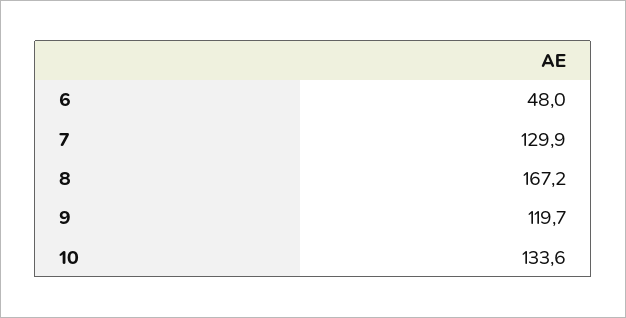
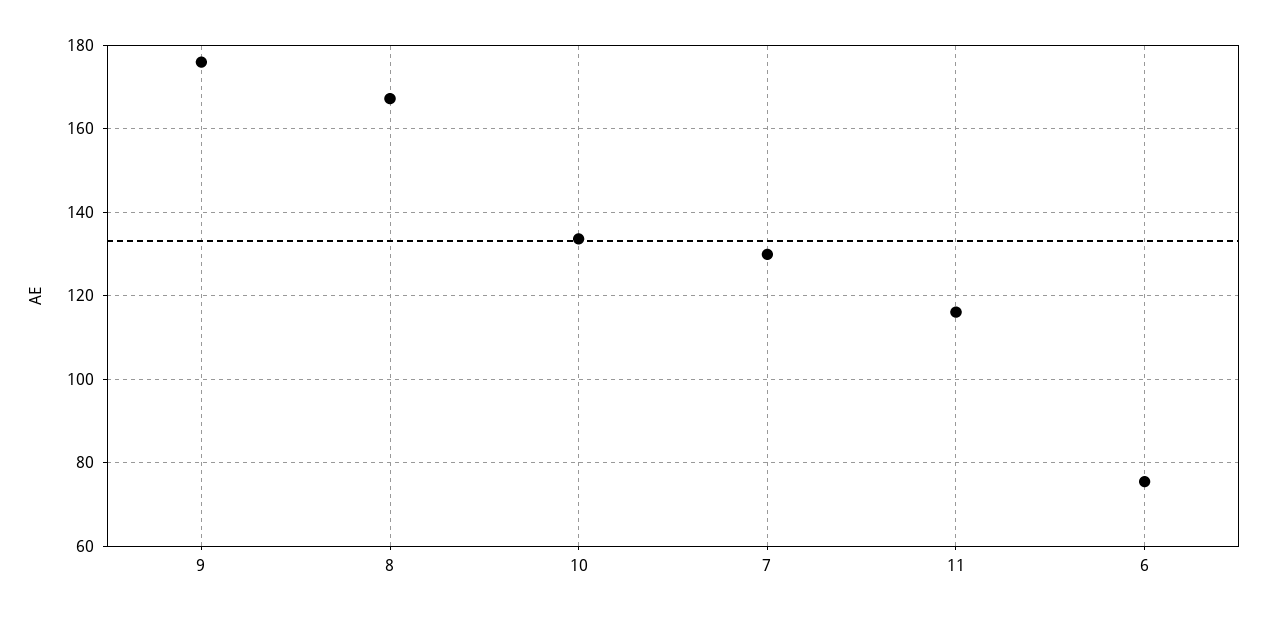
6: 48 -> 76
9: 119.7 -> 176
11: none -> 116

